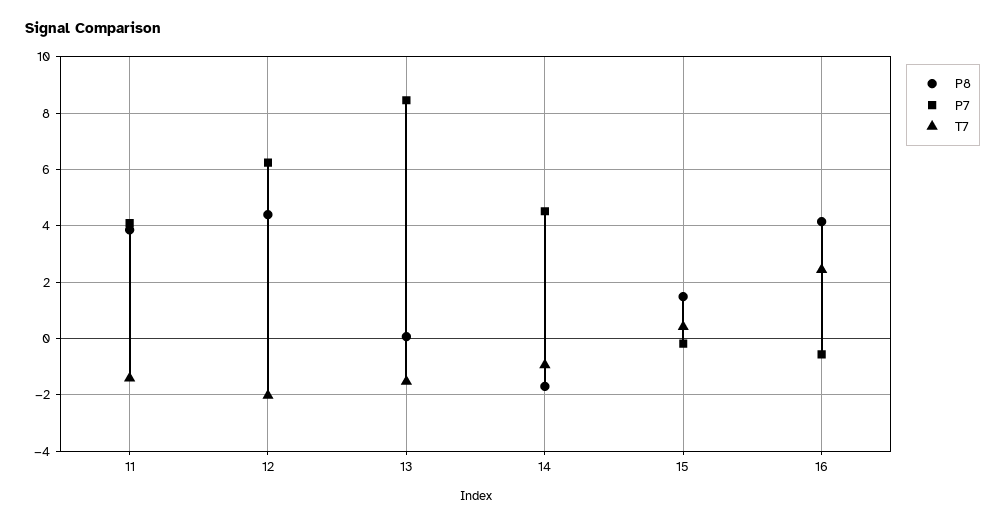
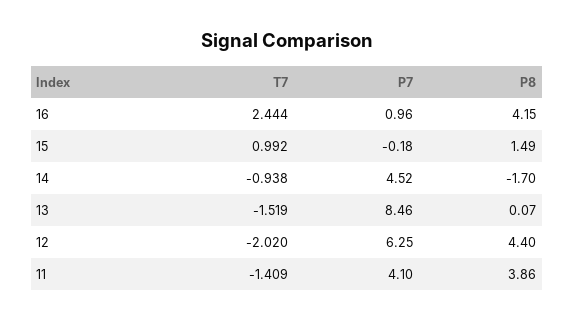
T7, 15: 0.5 -> 0.992
P7, 16: -0.5 -> 0.96

